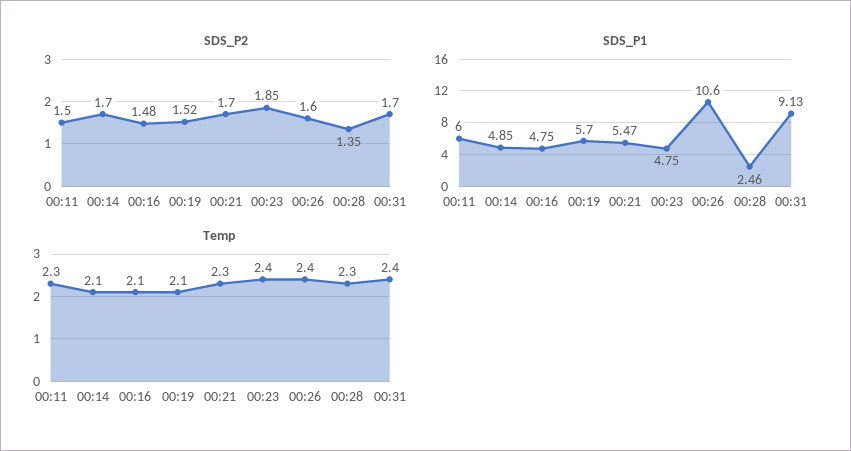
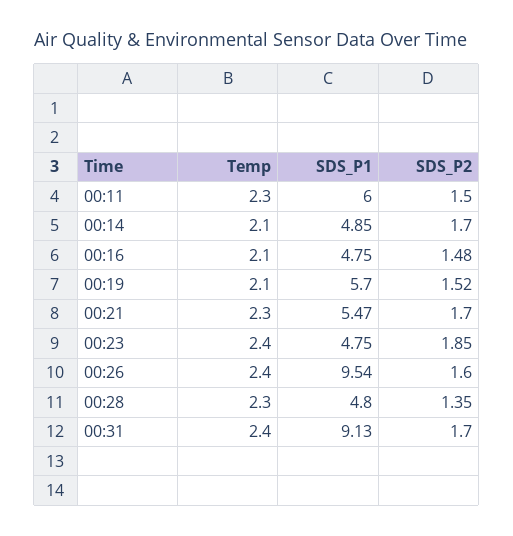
SDS_P1, 00:26: 10.6 -> 9.54
SDS_P1, 00:28: 2.46 -> 4.8

